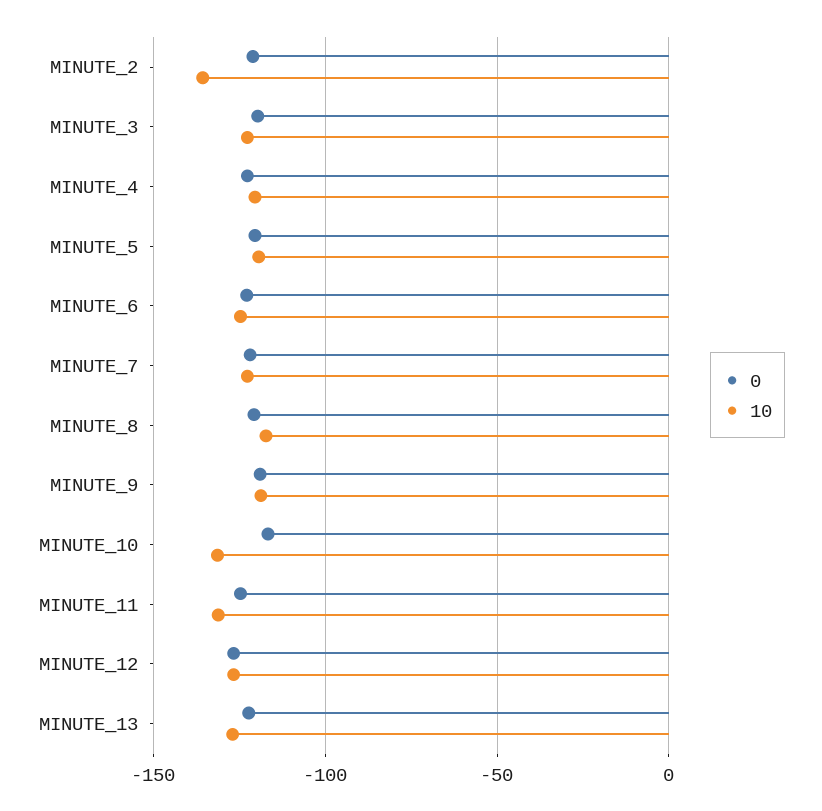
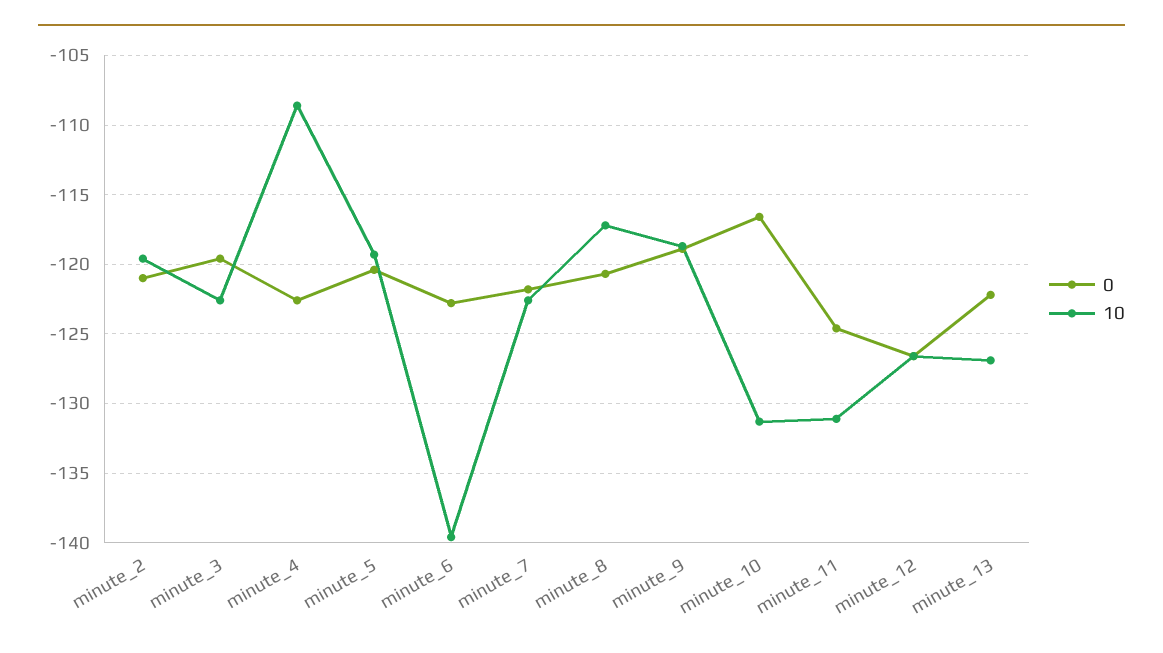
10, MINUTE_2: -135 -> -119.5
10, MINUTE_4: -120 -> -108.5
10, MINUTE_6: -125 -> -139.5

